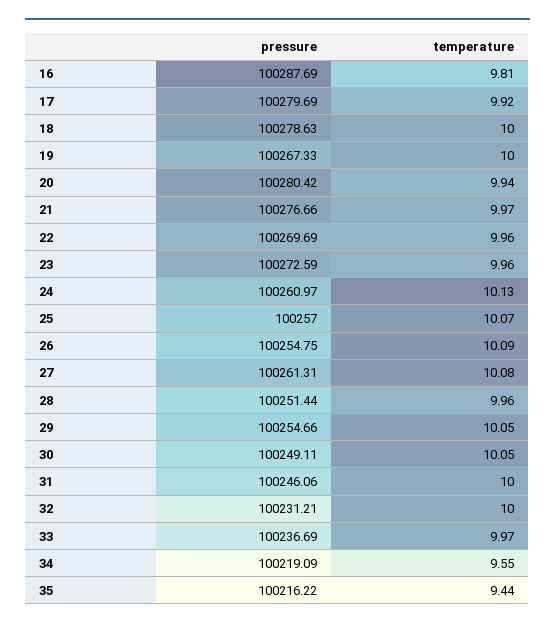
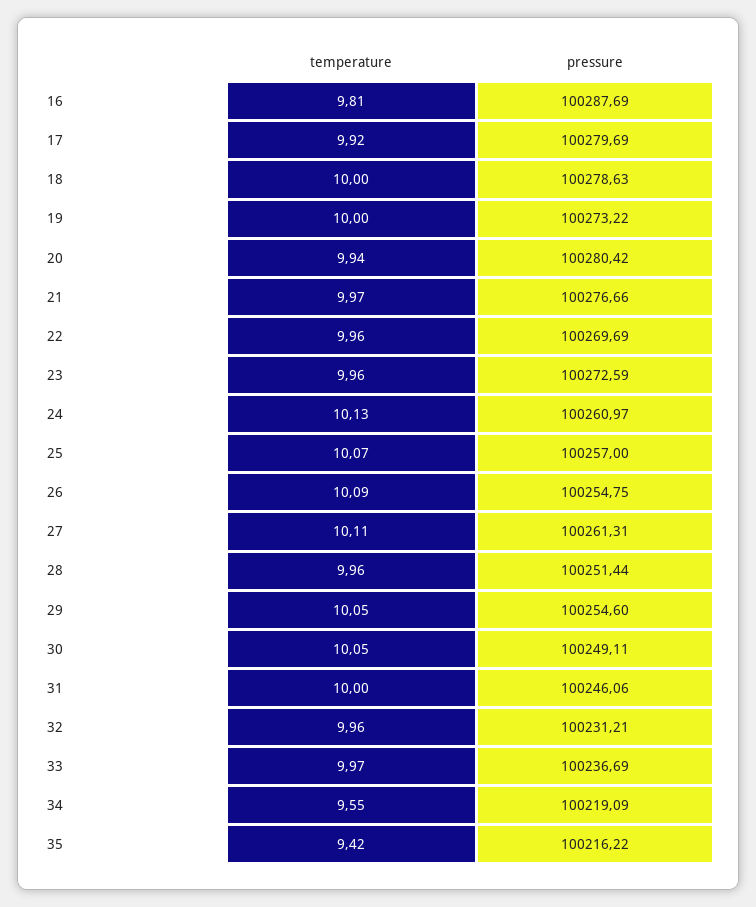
pressure, 19: 100267.33 -> 100273.22
temperature, 27: 10.08 -> 10.11
pressure, 29: 100254.66 -> 100254.6
temperature, 32: 10 -> 9.96
temperature, 35: 9.44 -> 9.42

